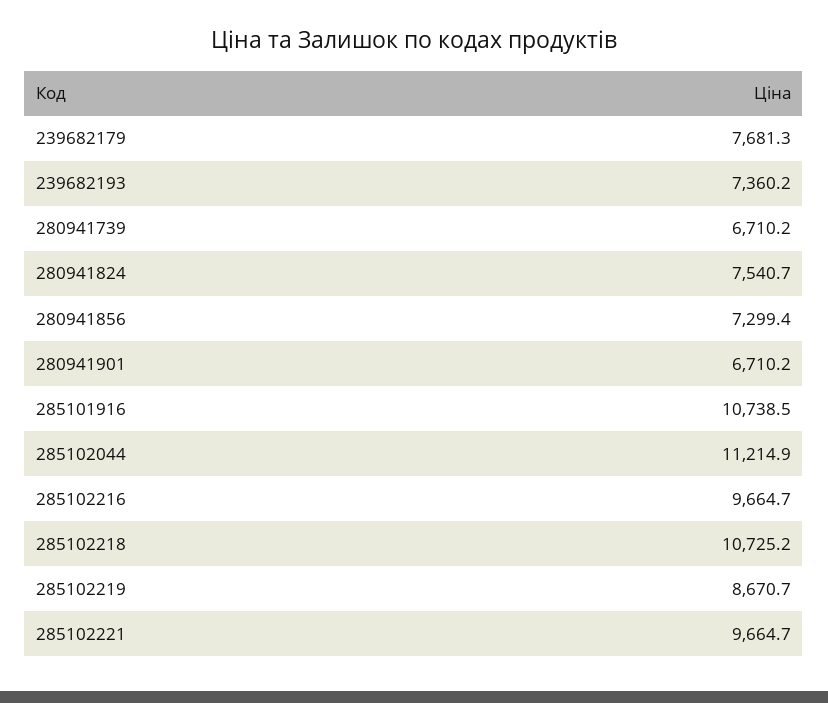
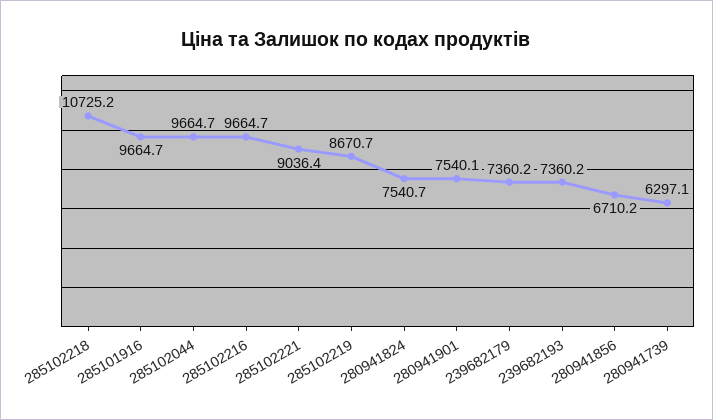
239682179: 7681.3 -> 7360.2
280941739: 6710.2 -> 6297.1
280941856: 7299.4 -> 6710.2
280941901: 6710.2 -> 7540.1
285101916: 10738.5 -> 9664.7
285102044: 11214.9 -> 9664.7
285102221: 9664.7 -> 9036.4

